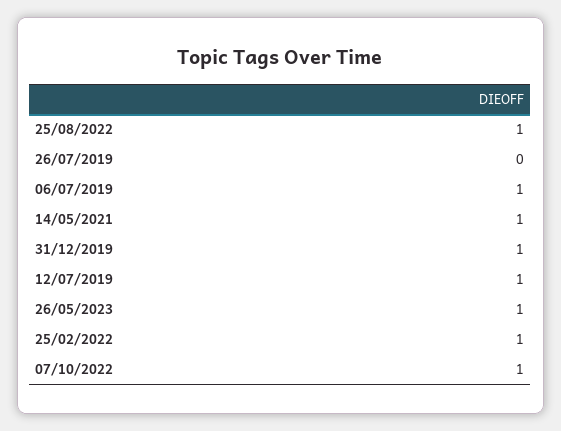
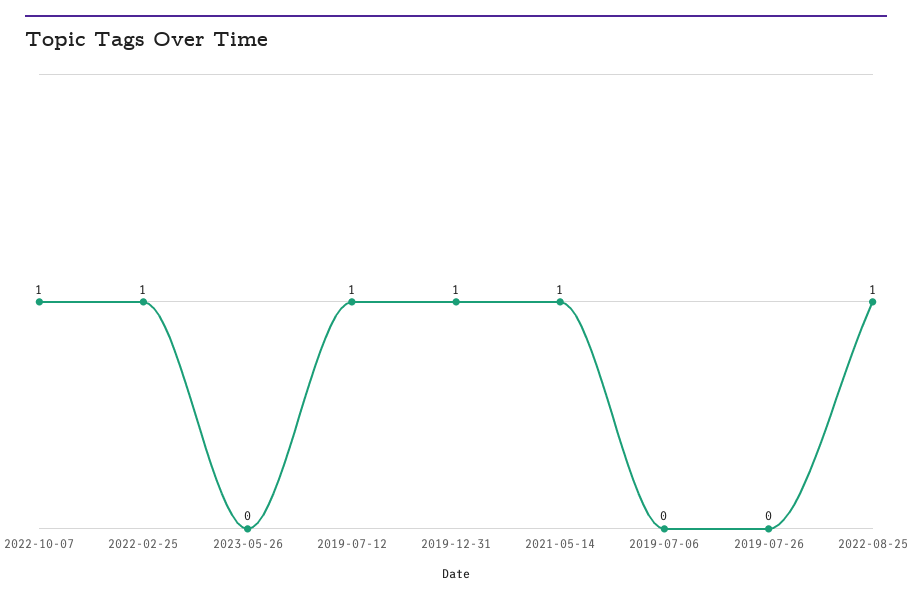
06/07/2019: 1 -> 0
26/05/2023: 1 -> 0

